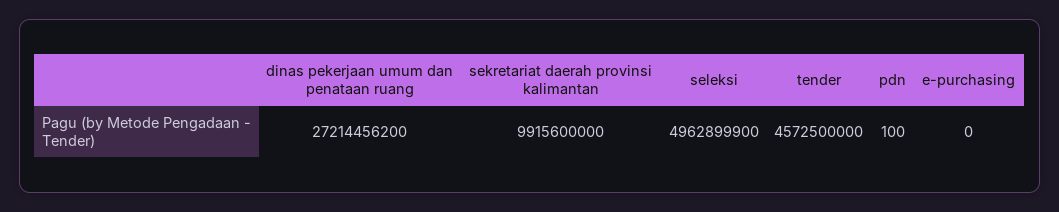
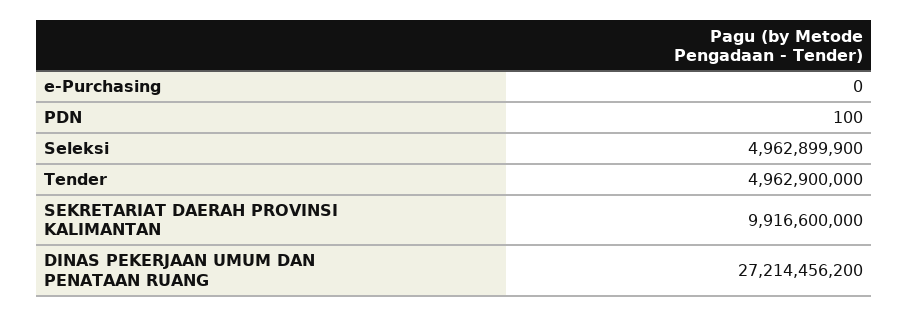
sekretariat daerah provinsi kalimantan: 9915600000 -> 9916600000
tender: 4572500000 -> 4962900000

